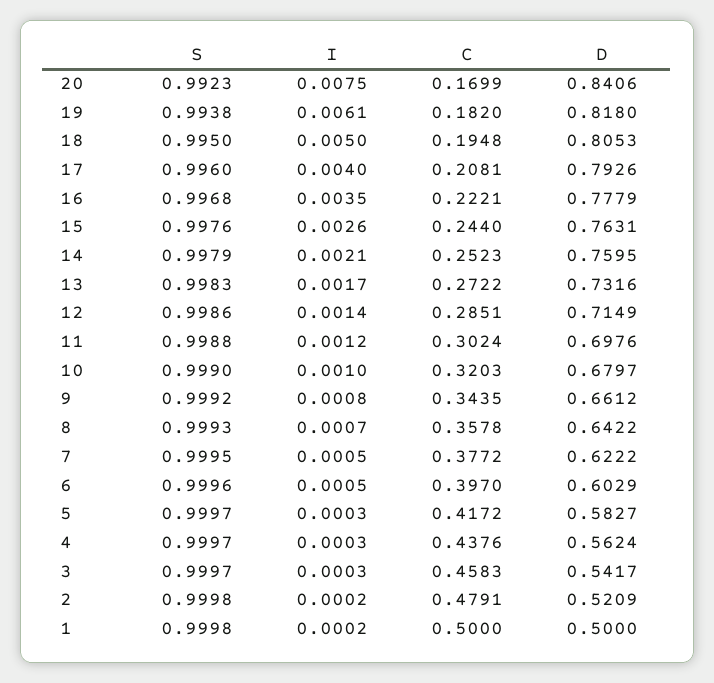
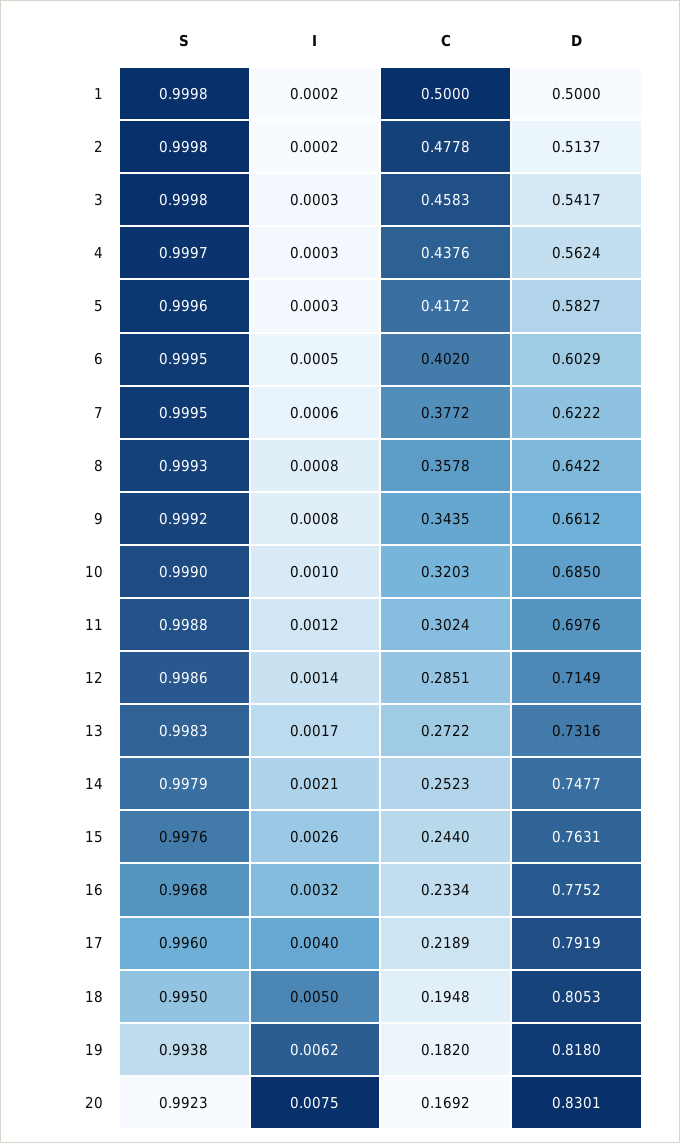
C, 20: 0.1699 -> 0.1692
D, 20: 0.8406 -> 0.8301
I, 19: 0.0061 -> 0.0062
C, 17: 0.2081 -> 0.2189
D, 17: 0.7926 -> 0.7919
I, 16: 0.0035 -> 0.0032
C, 16: 0.2221 -> 0.2334
D, 16: 0.7779 -> 0.7752
D, 14: 0.7595 -> 0.7477
D, 10: 0.6797 -> 0.685
I, 8: 0.0007 -> 0.0008
I, 7: 0.0005 -> 0.0006
S, 6: 0.9996 -> 0.9995
C, 6: 0.397 -> 0.402
S, 5: 0.9997 -> 0.9996
S, 3: 0.9997 -> 0.9998
C, 2: 0.4791 -> 0.4778
D, 2: 0.5209 -> 0.5137

